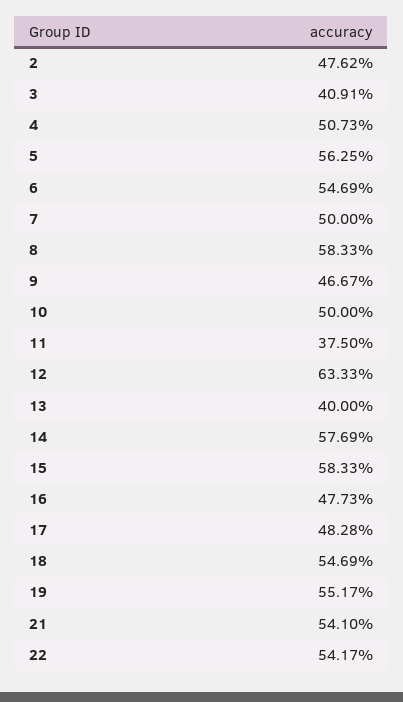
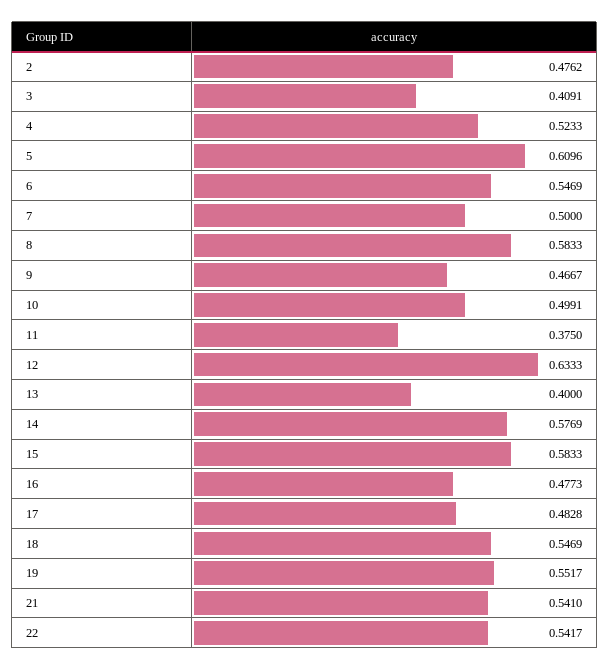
4: 0.5073 -> 0.5233
5: 0.5625 -> 0.6096
10: 0.5 -> 0.4991

